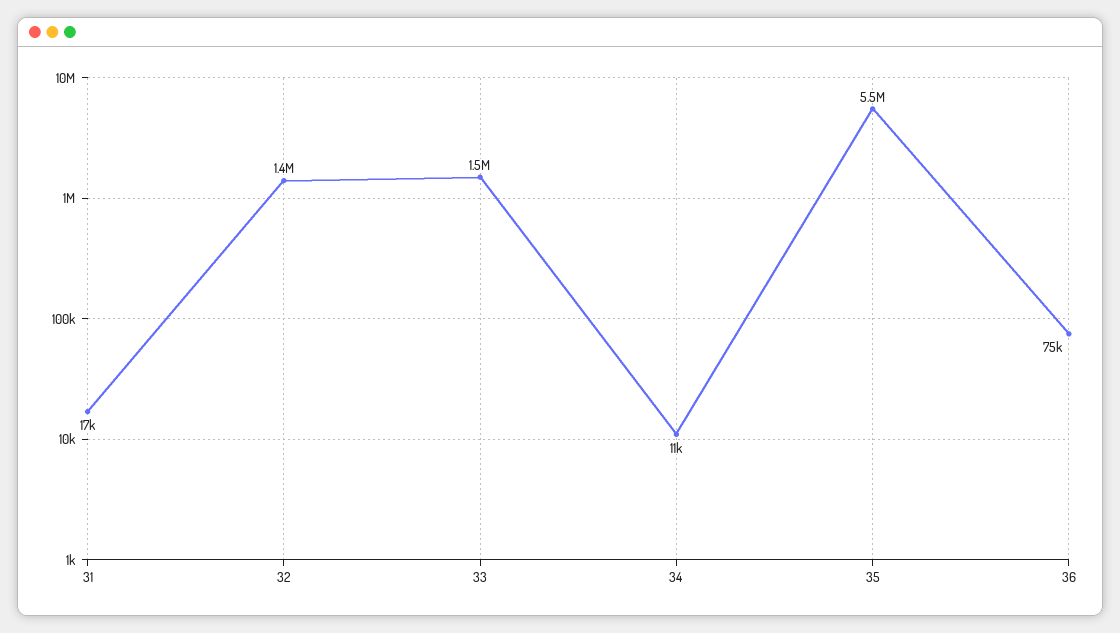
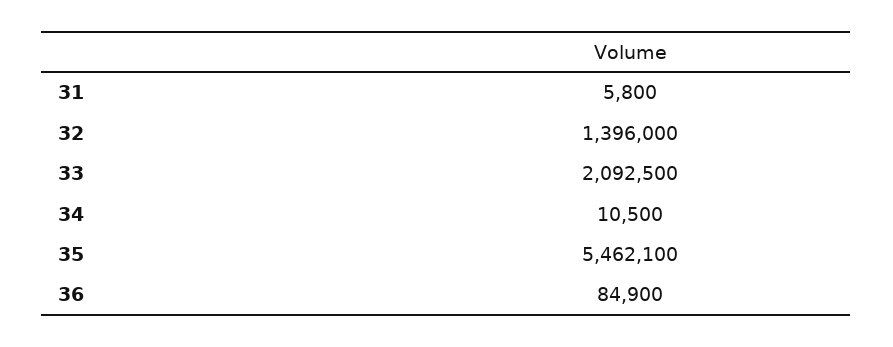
31: 17000 -> 5800
33: 1500000 -> 2092500
36: 75000 -> 84900

